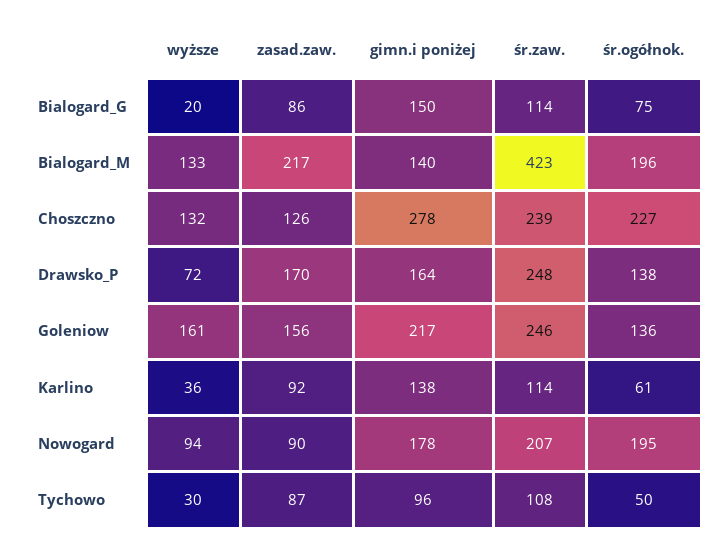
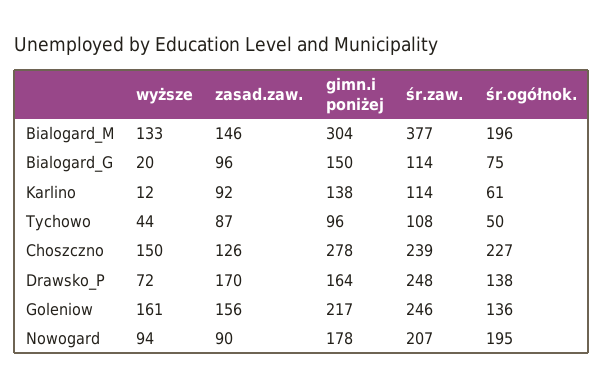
zasad.zaw., Bialogard_G: 86 -> 96
zasad.zaw., Bialogard_M: 217 -> 146
gimn.i poniżej, Bialogard_M: 140 -> 304
śr.zaw., Bialogard_M: 423 -> 377
wyższe, Choszczno: 132 -> 150
wyższe, Karlino: 36 -> 12
wyższe, Tychowo: 30 -> 44

